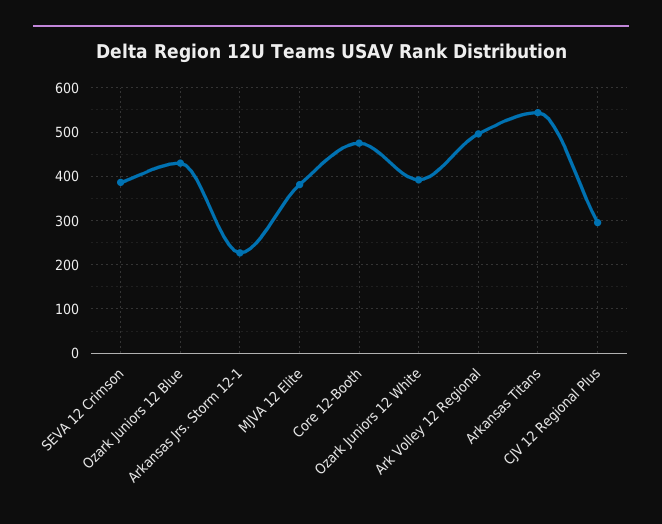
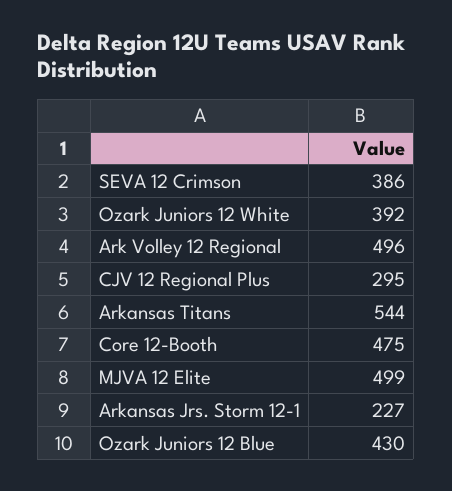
MJVA 12 Elite: 380 -> 499

